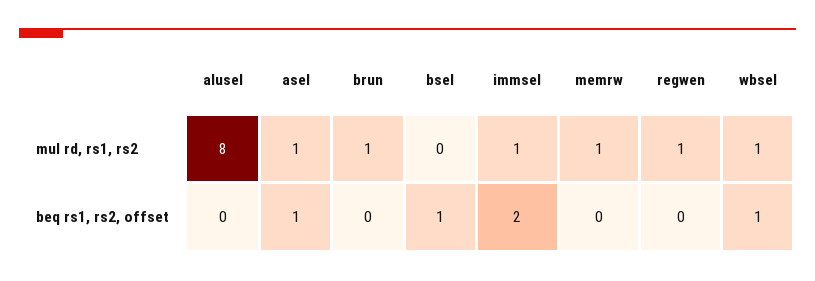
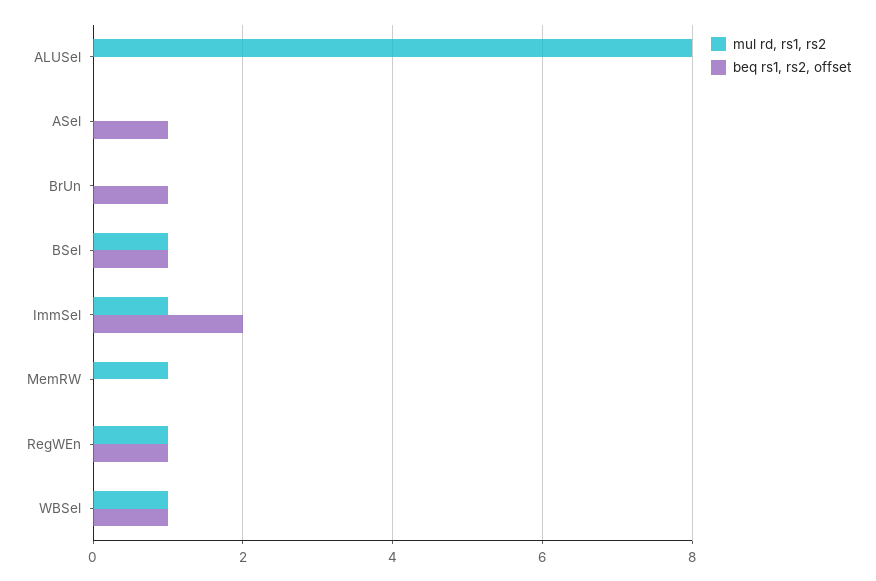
mul rd, rs1, rs2, asel: 1 -> 0
mul rd, rs1, rs2, brun: 1 -> 0
mul rd, rs1, rs2, bsel: 0 -> 1
beq rs1, rs2, offset, brun: 0 -> 1
beq rs1, rs2, offset, regwen: 0 -> 1

